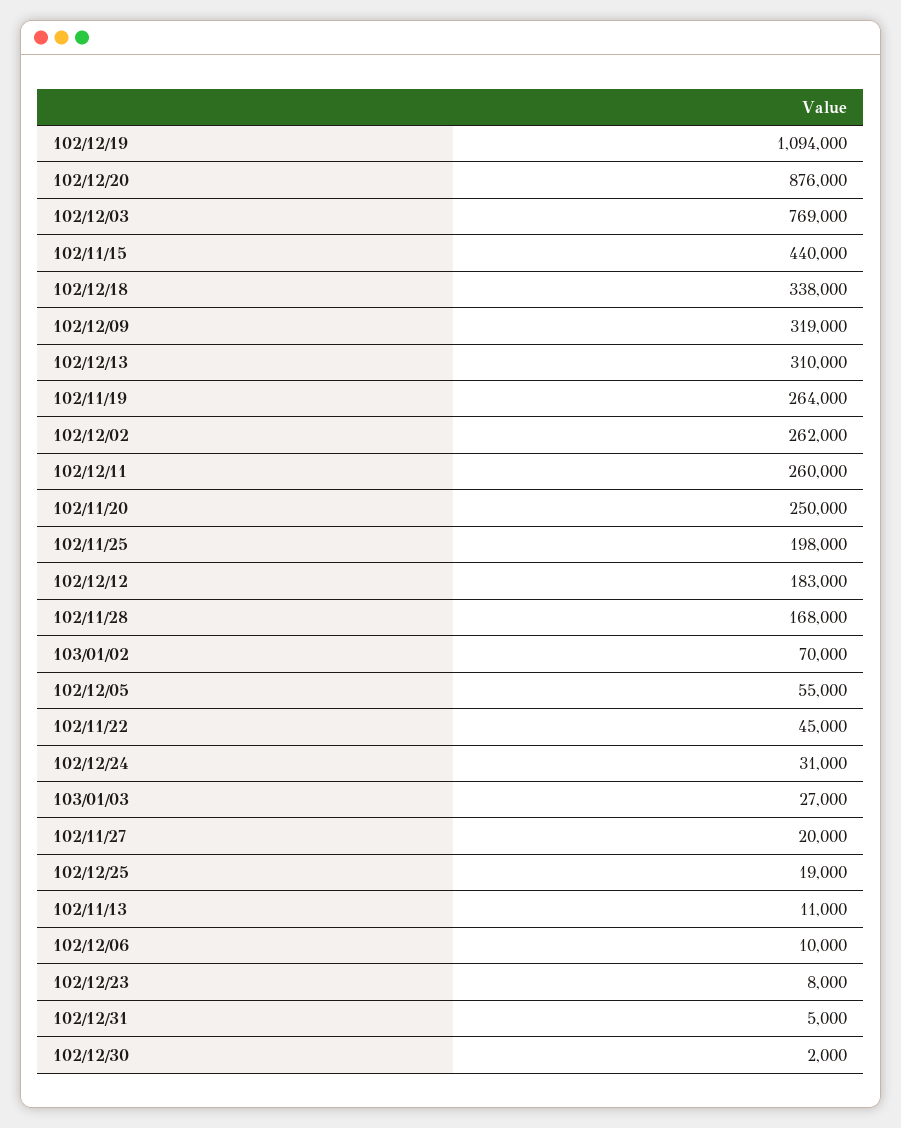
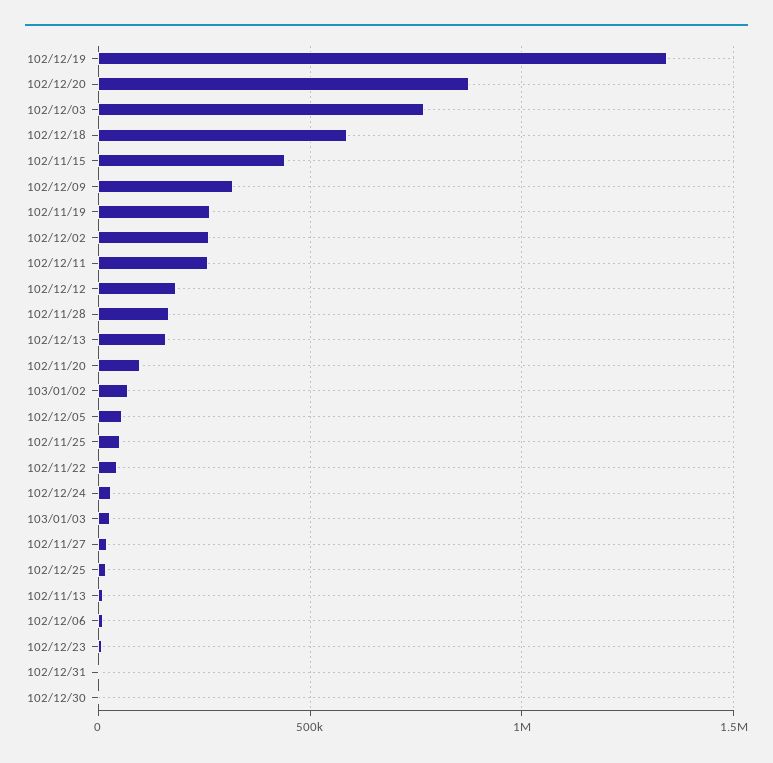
102/12/19: 1094000 -> 1350000
102/12/18: 338000 -> 600000
102/12/13: 310000 -> 150000
102/11/20: 250000 -> 100000
102/11/25: 198000 -> 50000

